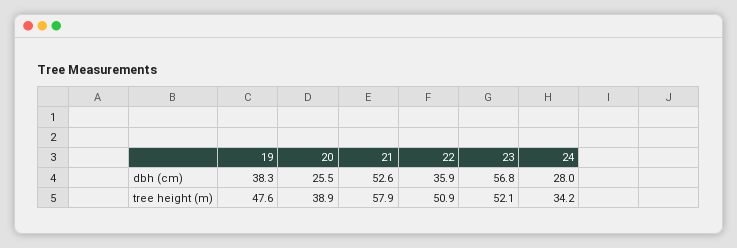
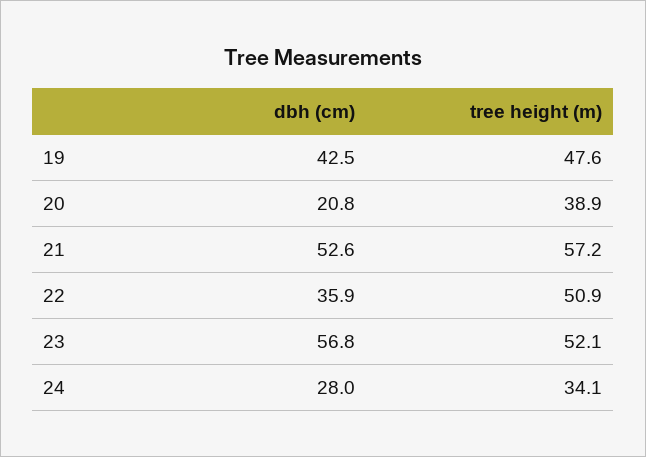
19, dbh (cm): 38.3 -> 42.5
20, dbh (cm): 25.5 -> 20.8
21, tree height (m): 57.9 -> 57.2
24, tree height (m): 34.2 -> 34.1

